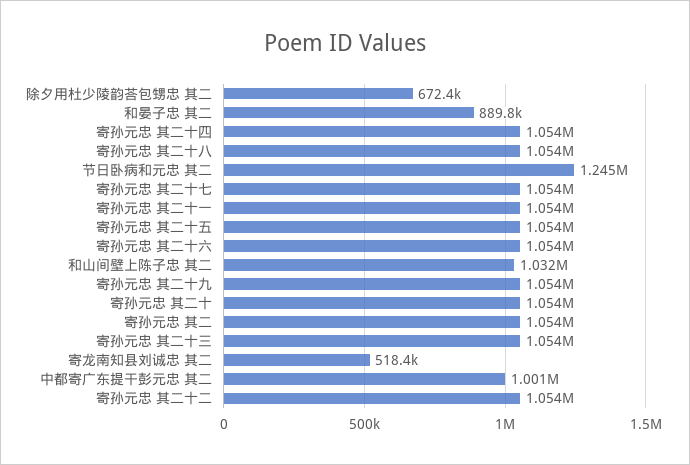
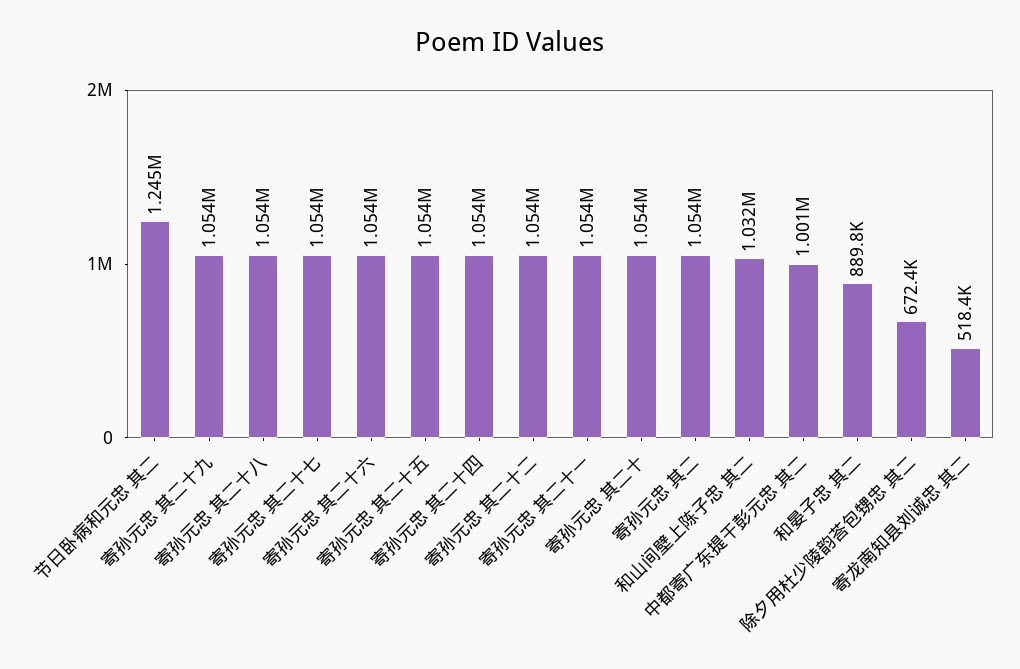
寄孙元忠 其二十三: 1054000 -> none

